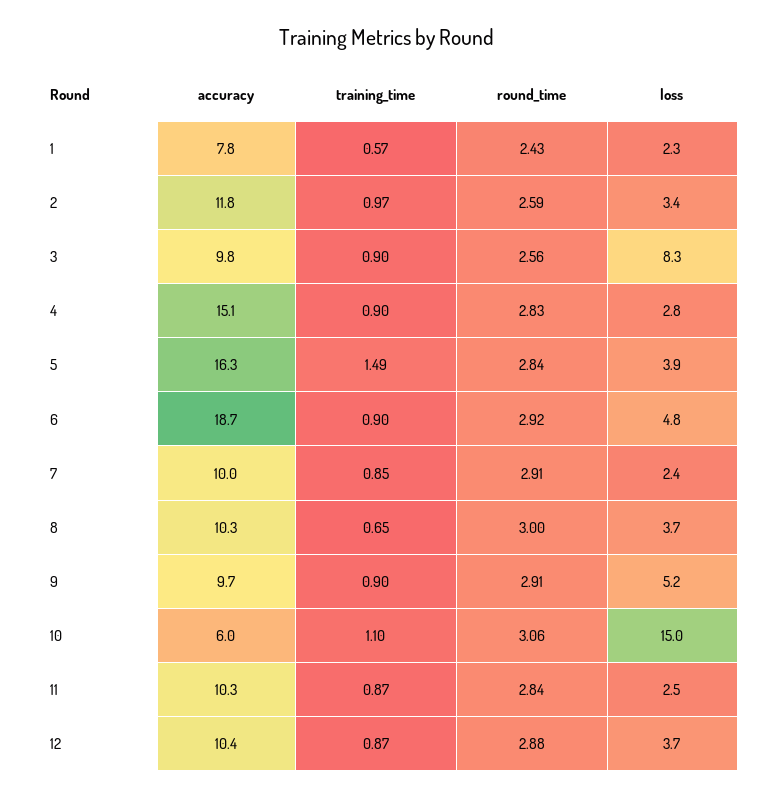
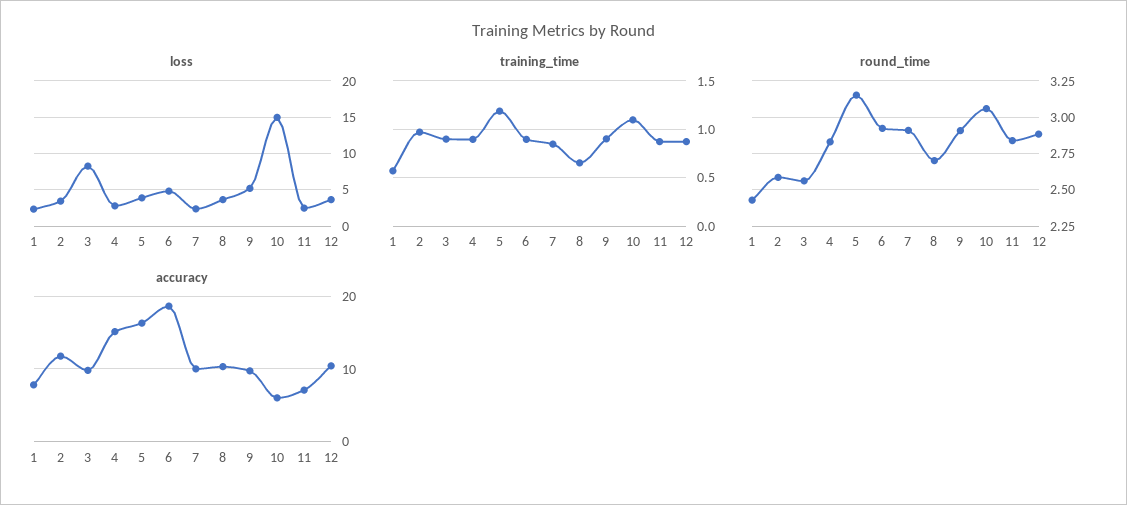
training_time, 5: 1.49 -> 1.2
round_time, 5: 2.84 -> 3.15
round_time, 8: 3 -> 2.7
accuracy, 11: 10.3 -> 7

